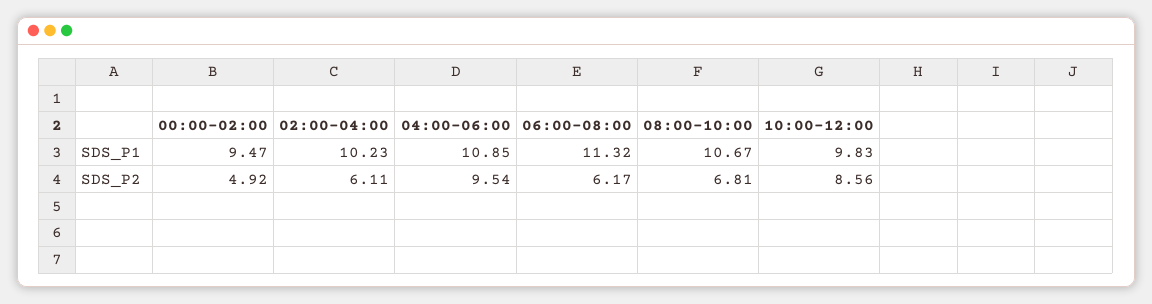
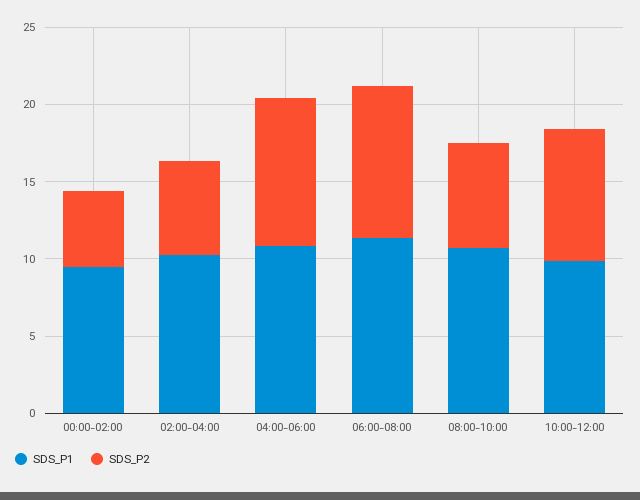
SDS_P2, 06:00-08:00: 6.17 -> 10

